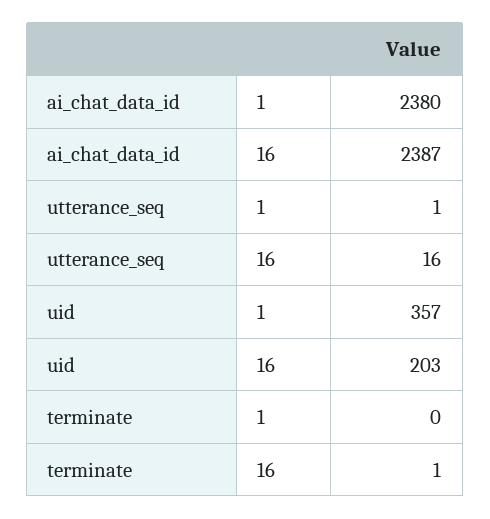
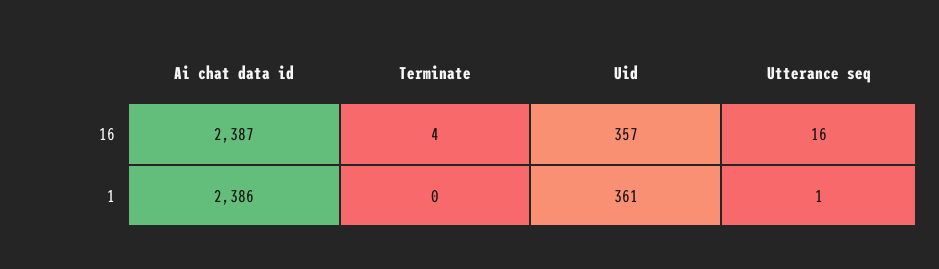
ai_chat_data_id, 1: 2380 -> 2386
uid, 1: 357 -> 361
uid, 16: 203 -> 357
terminate, 16: 1 -> 4

